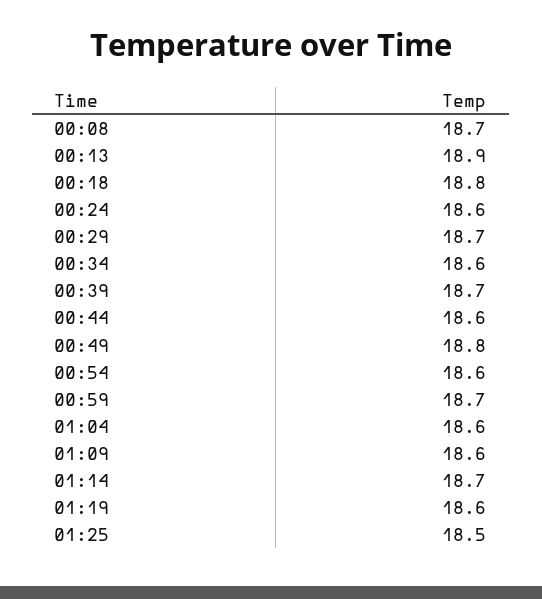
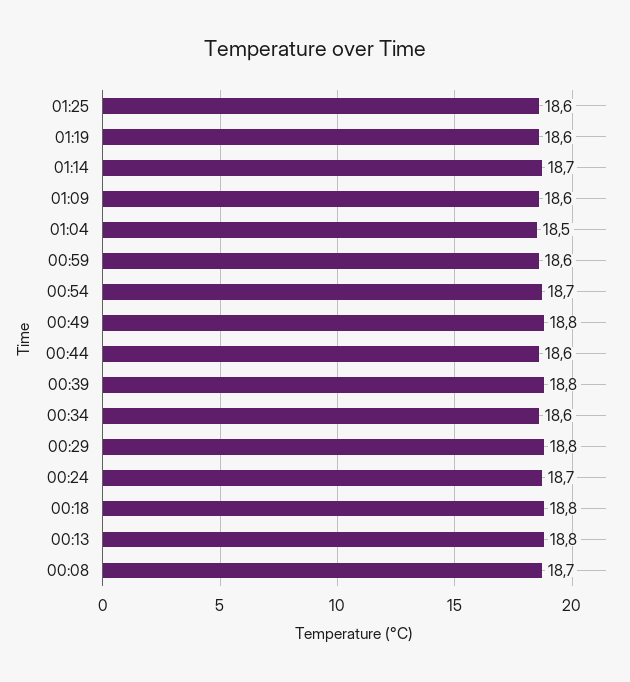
00:13: 18.9 -> 18.8
00:24: 18.6 -> 18.7
00:29: 18.7 -> 18.8
00:39: 18.7 -> 18.8
00:54: 18.6 -> 18.7
00:59: 18.7 -> 18.6
01:04: 18.6 -> 18.5
01:25: 18.5 -> 18.6

